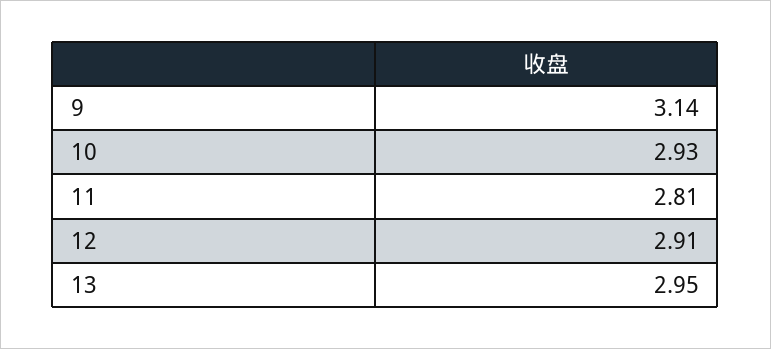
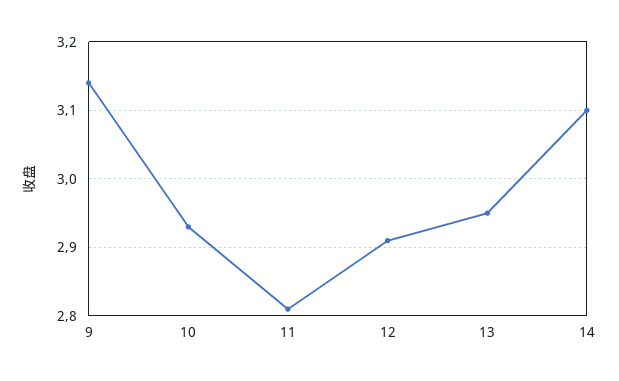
14: none -> 3.1

